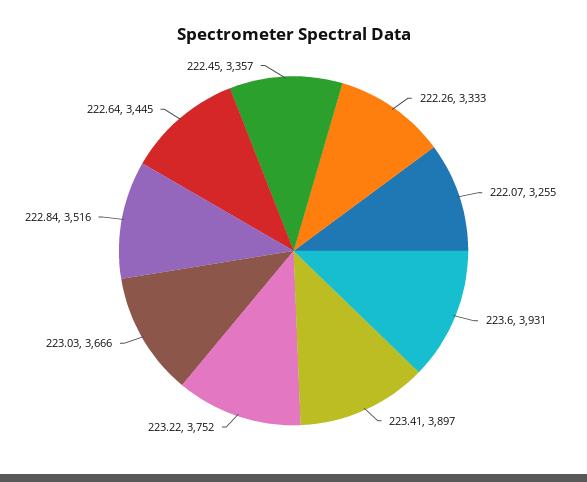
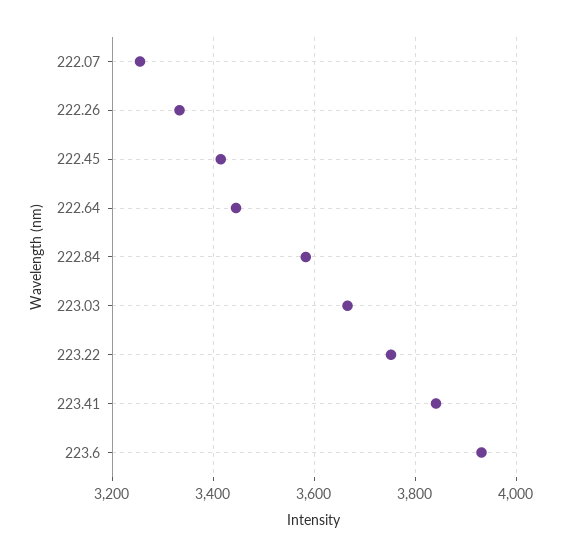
223.41: 3897 -> 3840
222.84: 3516 -> 3580
222.45: 3357 -> 3420

